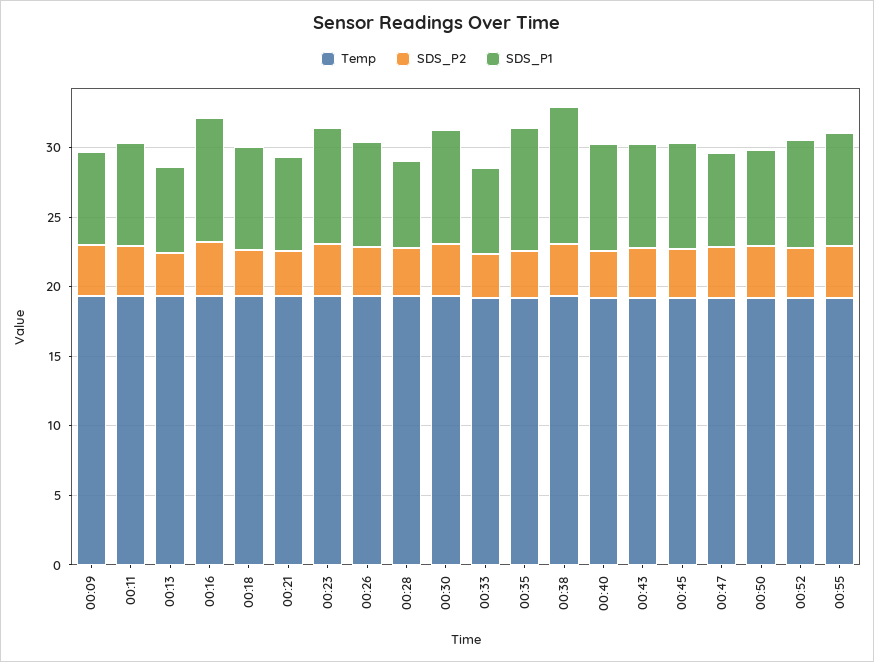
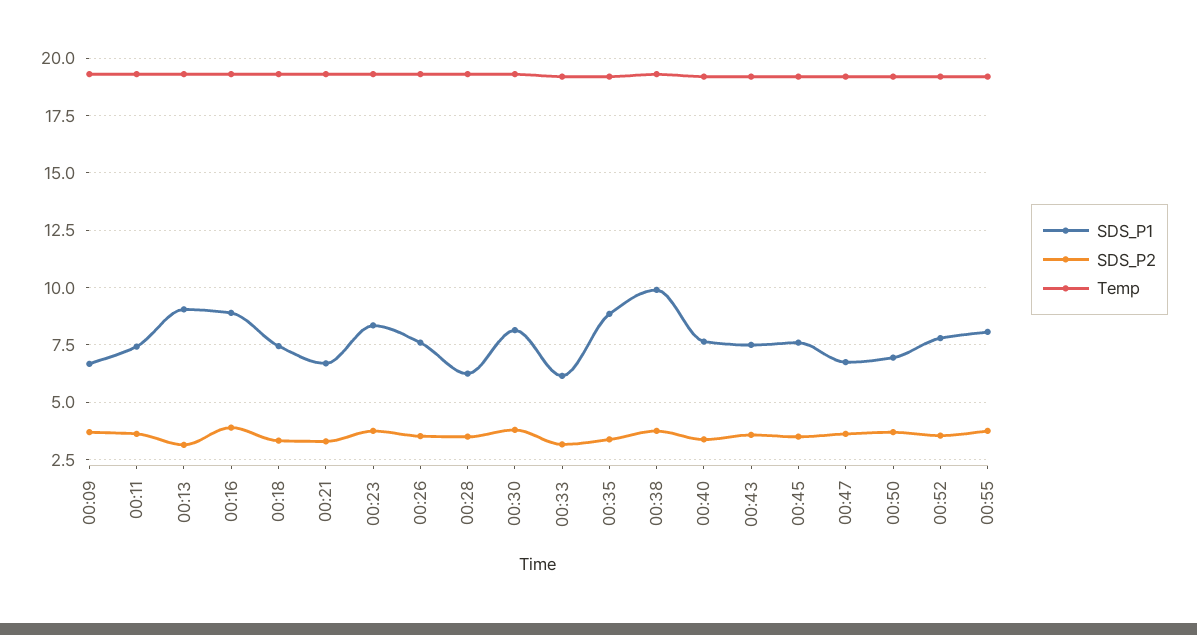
SDS_P1, 00:13: 6 -> 9

